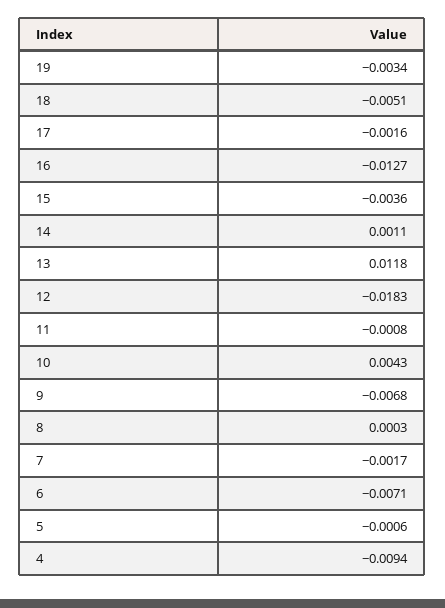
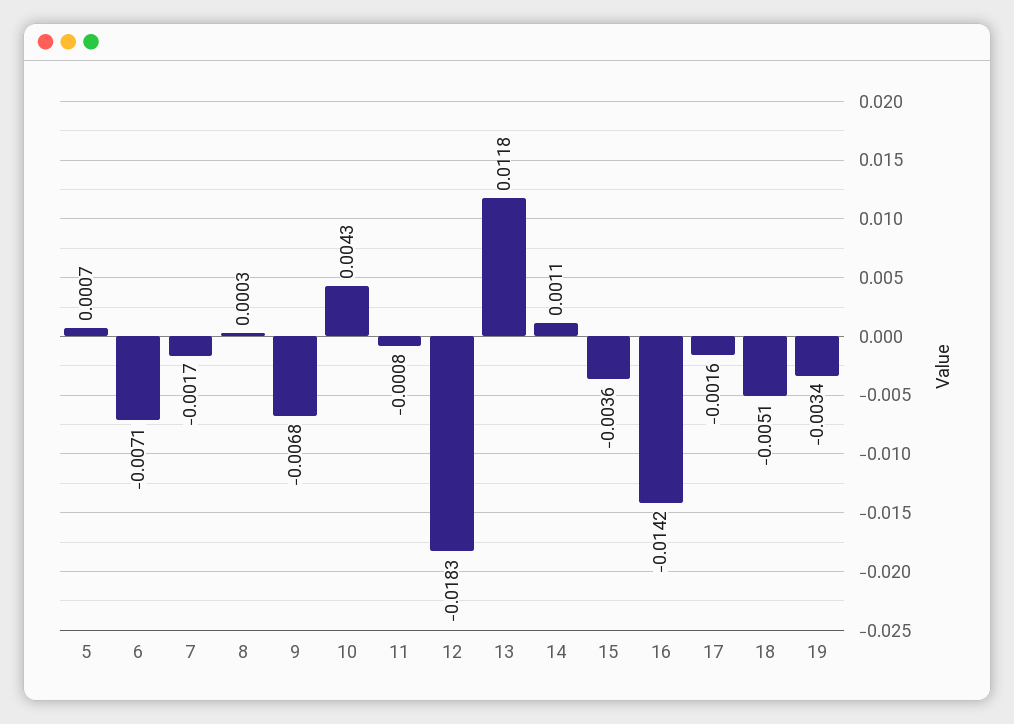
16: -0.0127 -> -0.0142
5: -0.0006 -> 0.0007
4: -0.0094 -> none

